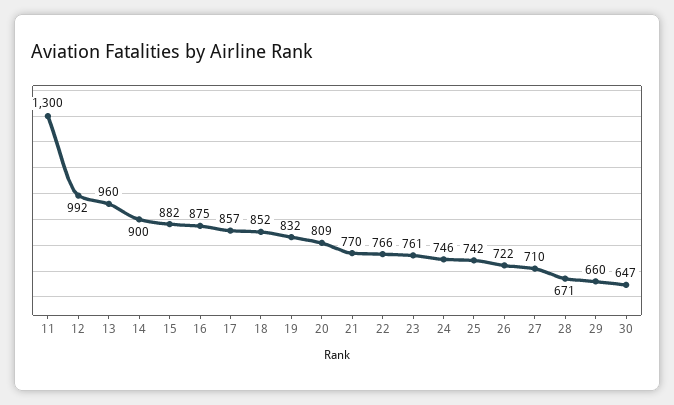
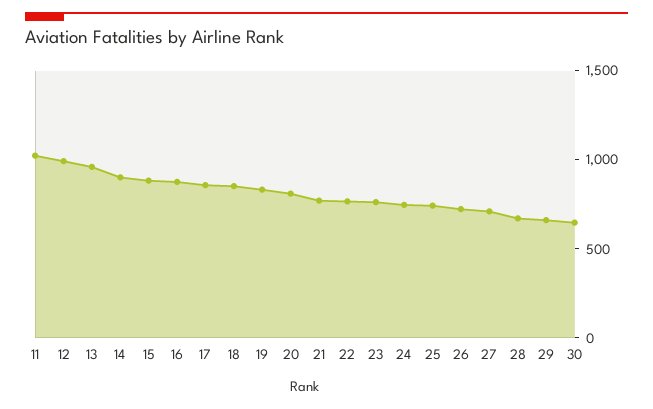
11: 1300 -> 1000

